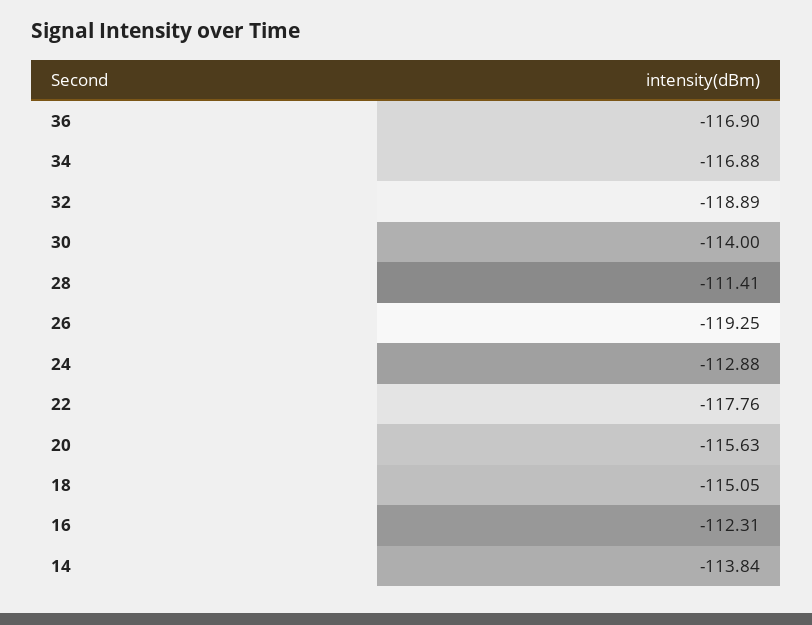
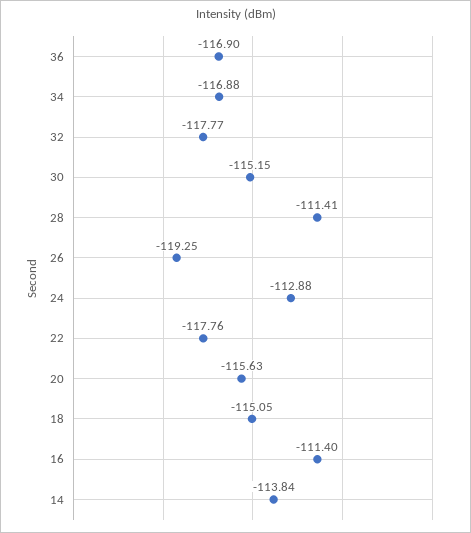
32: -118.89 -> -117.77
30: -114 -> -115.15
16: -112.31 -> -111.4

